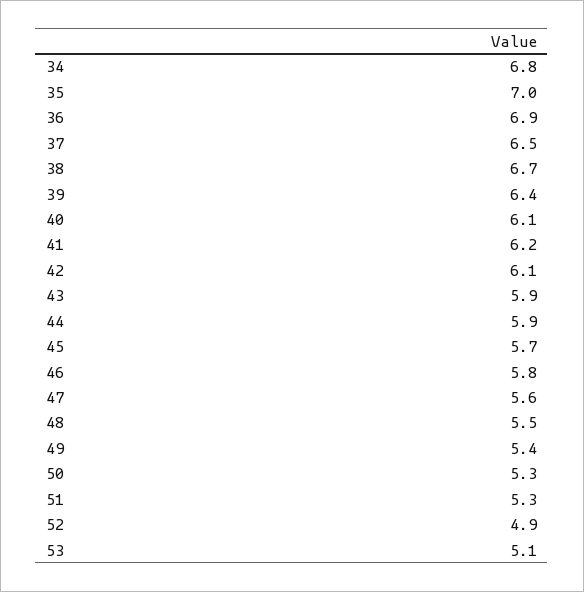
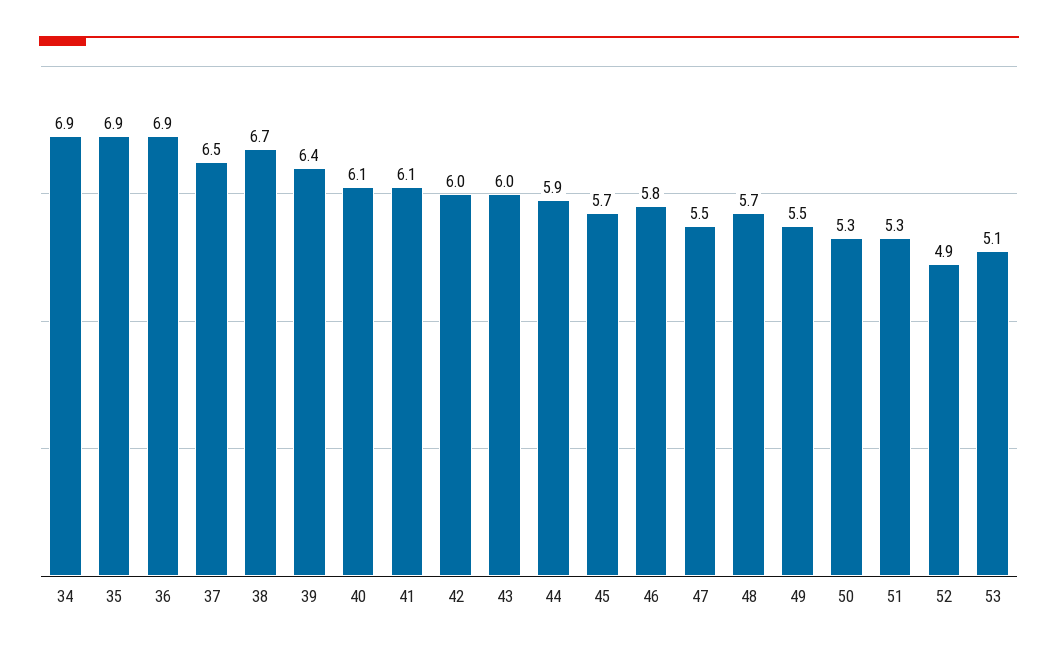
34: 6.8 -> 6.9
35: 7 -> 6.9
41: 6.2 -> 6.1
42: 6.1 -> 6
43: 5.9 -> 6
47: 5.6 -> 5.5
48: 5.5 -> 5.7
49: 5.4 -> 5.5

